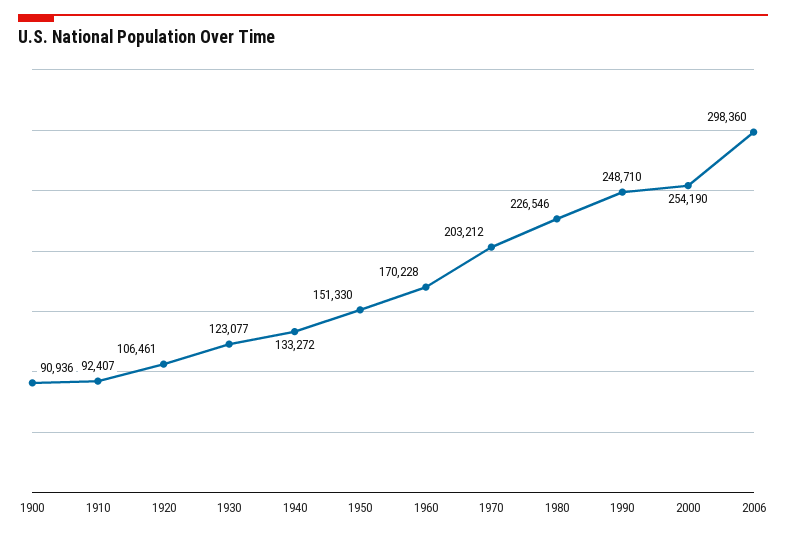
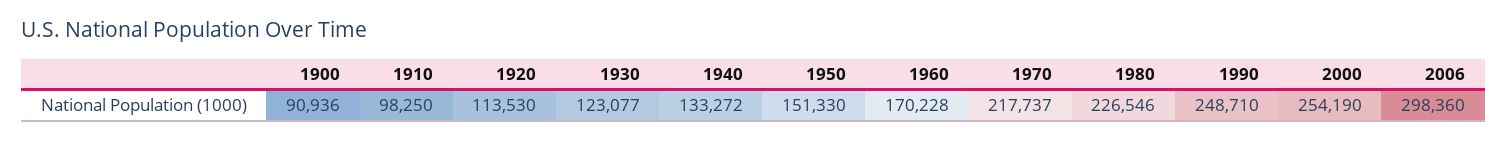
1910: 92407 -> 98250
1920: 106461 -> 113530
1970: 203212 -> 217737

